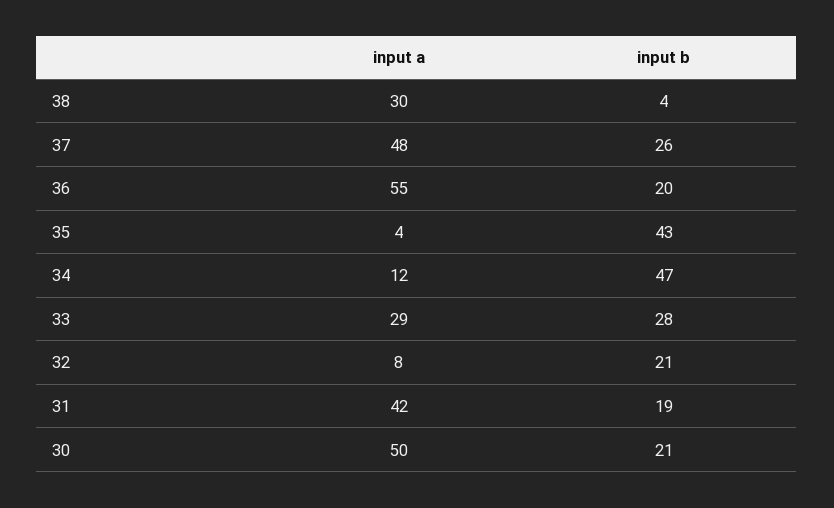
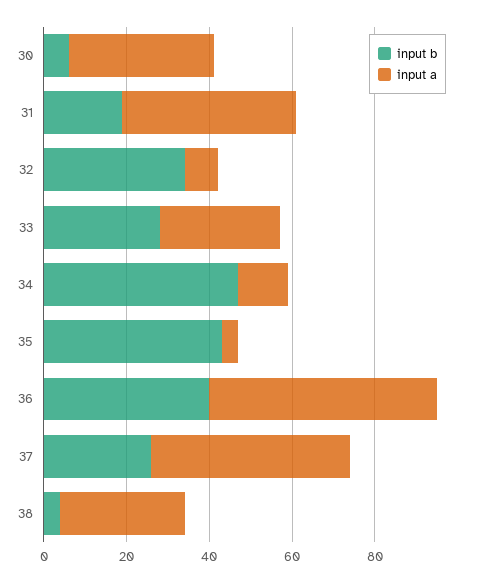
input b, 36: 20 -> 40
input b, 32: 21 -> 35
input a, 30: 50 -> 35
input b, 30: 21 -> 5

